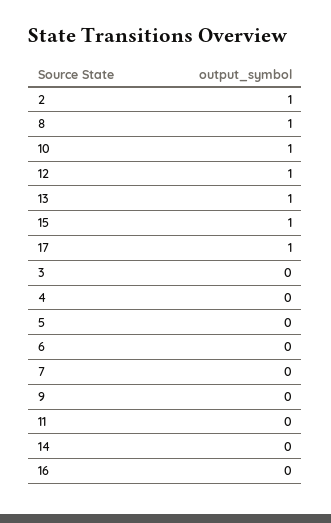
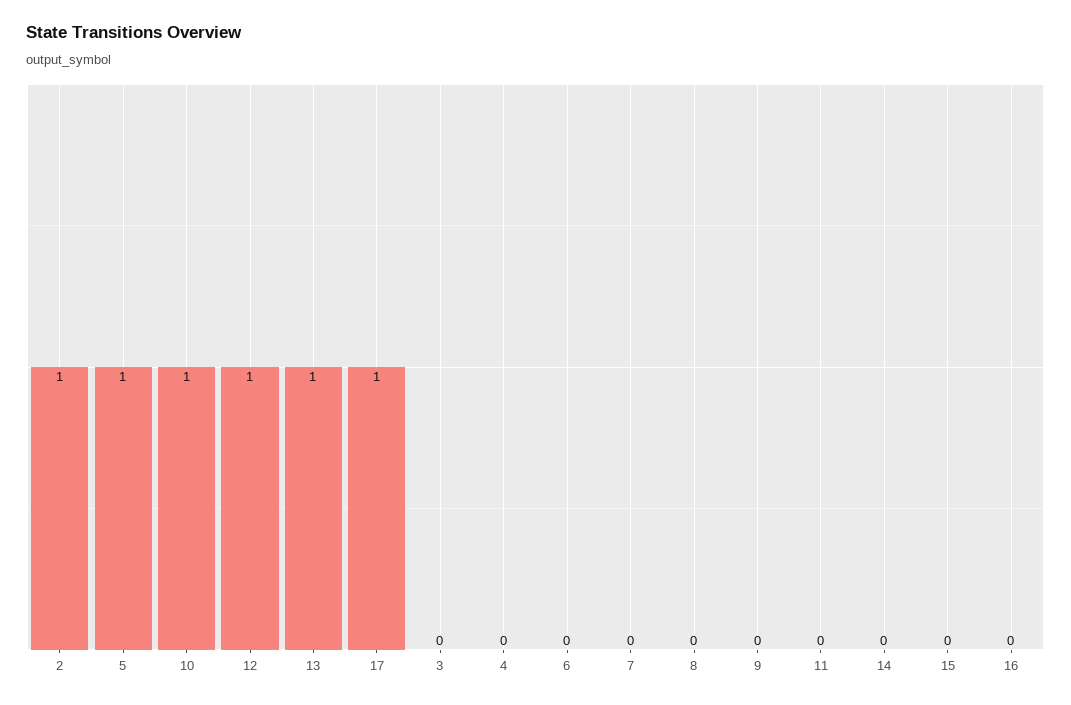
8: 1 -> 0
15: 1 -> 0
5: 0 -> 1

